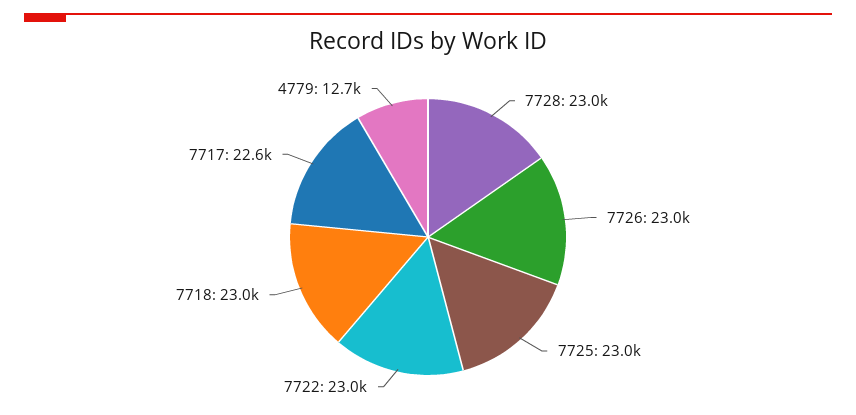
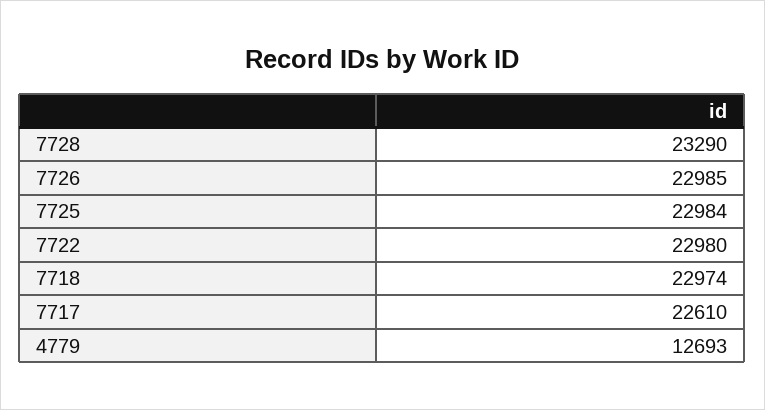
7728: 23000 -> 23290

